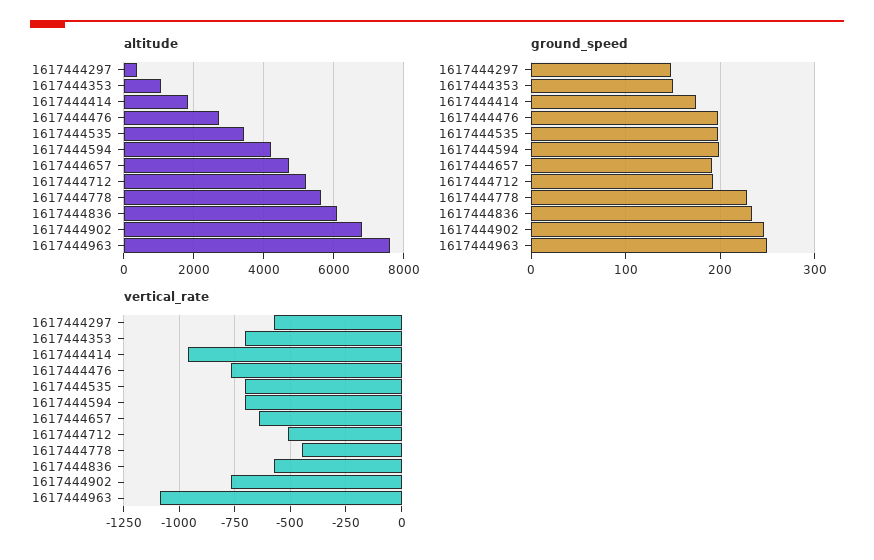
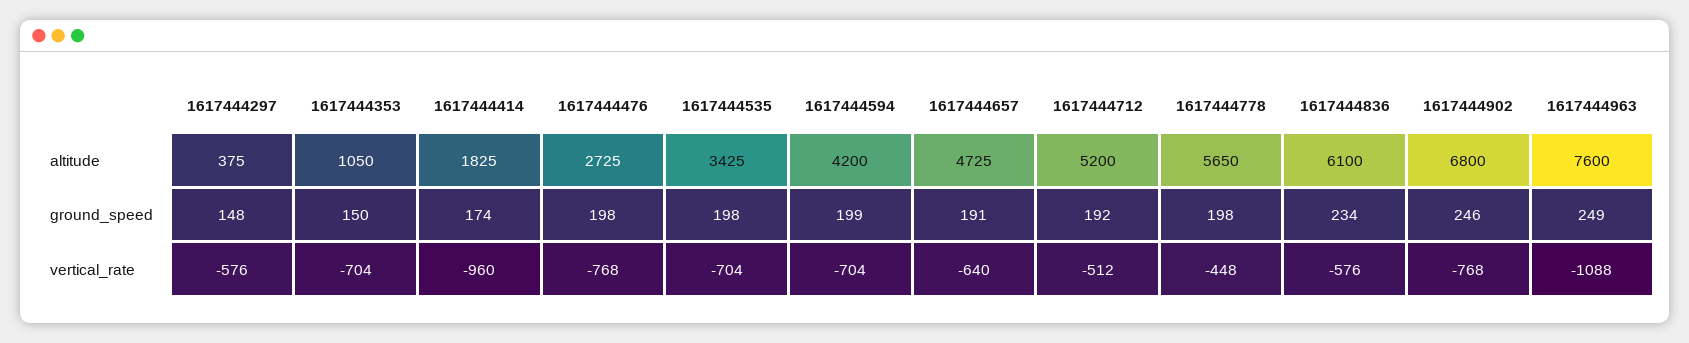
ground_speed, 1617444778: 230 -> 198

